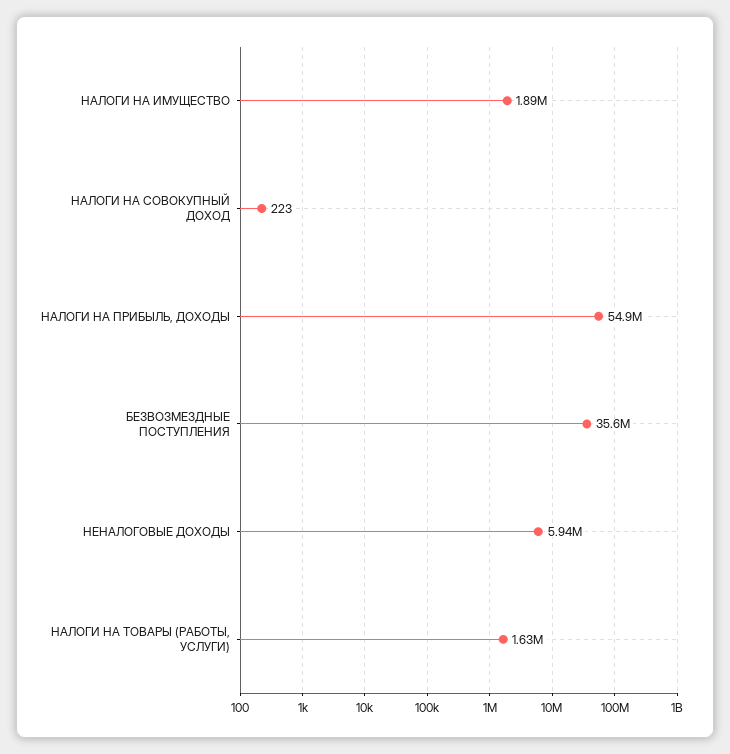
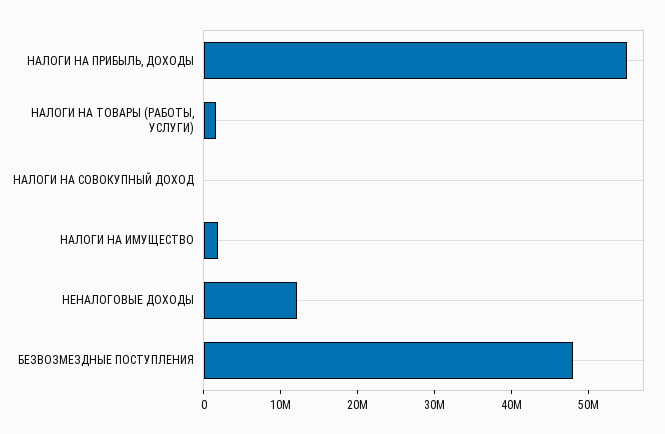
БЕЗВОЗМЕЗДНЫЕ ПОСТУПЛЕНИЯ: 35600000 -> 48000000
НЕНАЛОГОВЫЕ ДОХОДЫ: 5940000 -> 12000000

